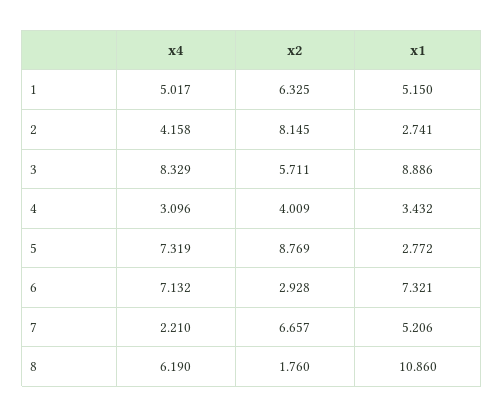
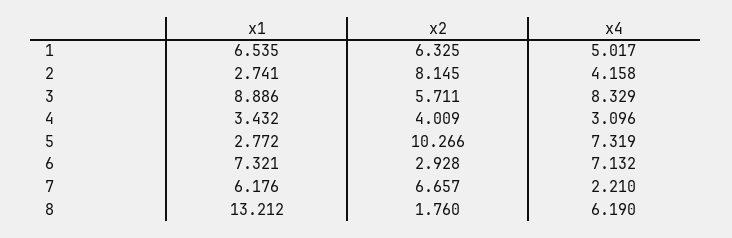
x1, 1: 5.15 -> 6.535
x2, 5: 8.769 -> 10.266
x1, 7: 5.206 -> 6.176
x1, 8: 10.86 -> 13.212

